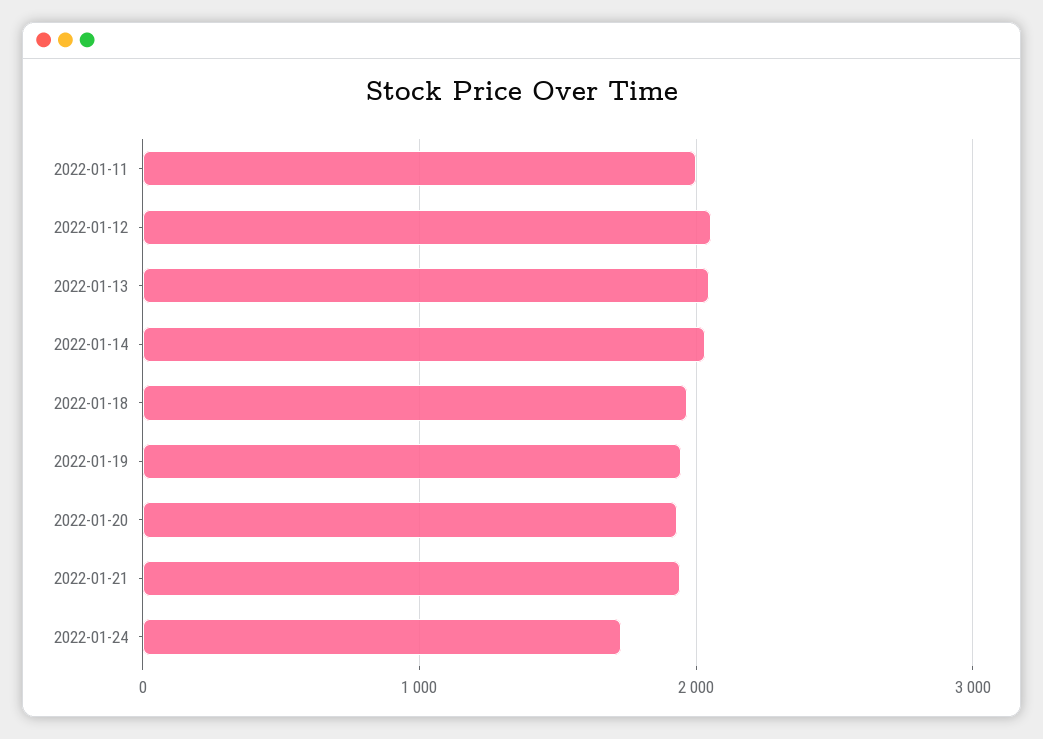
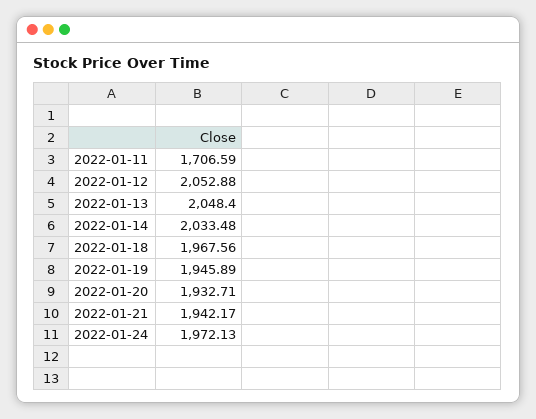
2022-01-11: 2000 -> 1706.59
2022-01-24: 1700 -> 1972.13

